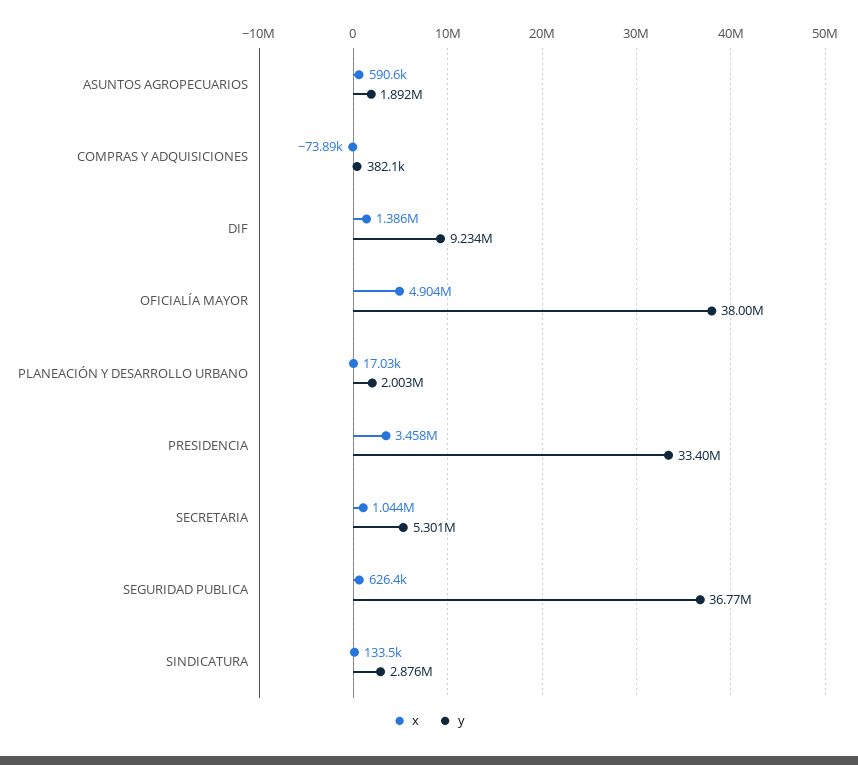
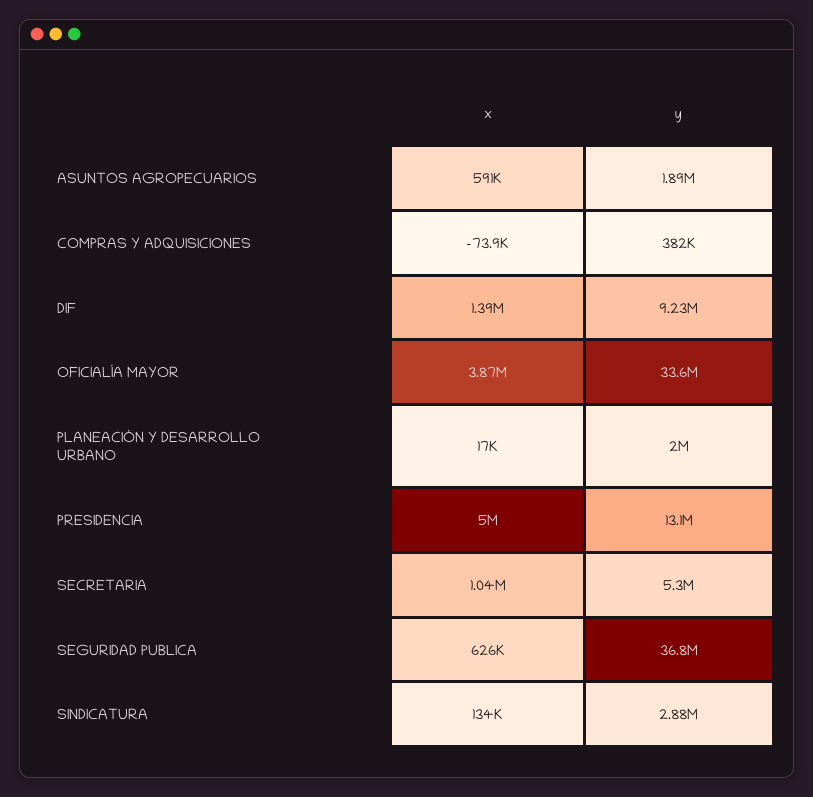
x, OFICIALÍA MAYOR: 4904000 -> 3870000
y, OFICIALÍA MAYOR: 38000000 -> 33600000
x, PRESIDENCIA: 3458000 -> 5000000
y, PRESIDENCIA: 33400000 -> 13100000

